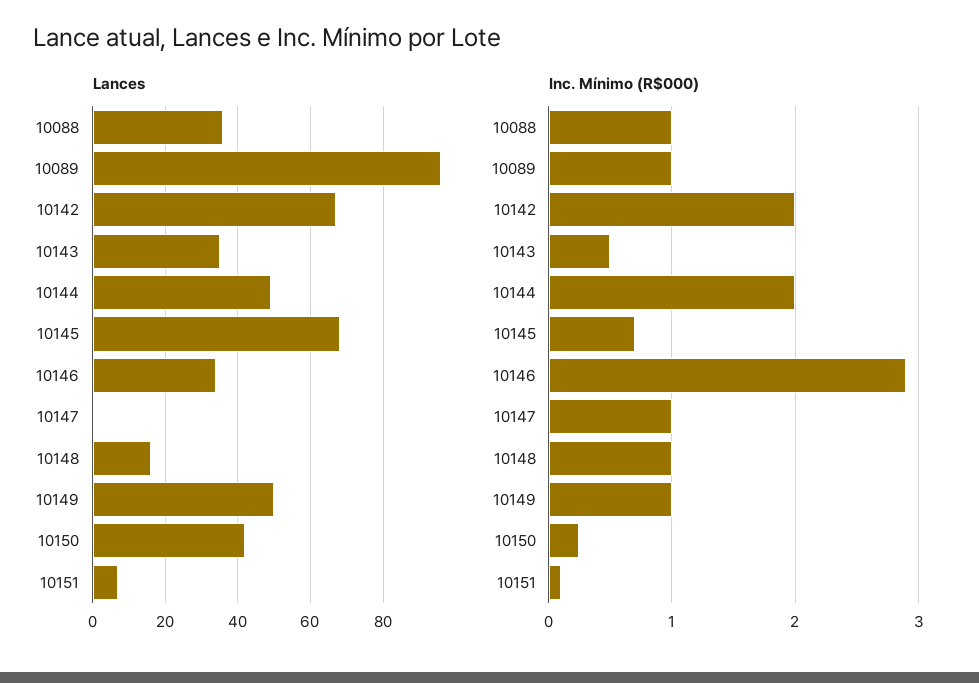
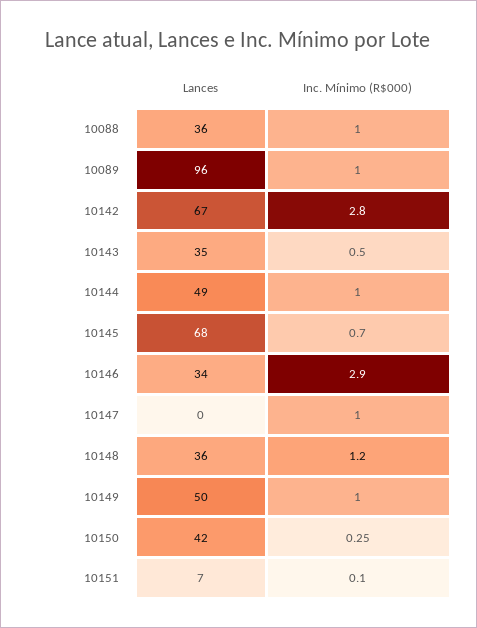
Lances, 10148: 15 -> 36
Inc. Mínimo (R$000), 10142: 2 -> 2.8
Inc. Mínimo (R$000), 10144: 2 -> 1
Inc. Mínimo (R$000), 10148: 1 -> 1.2

